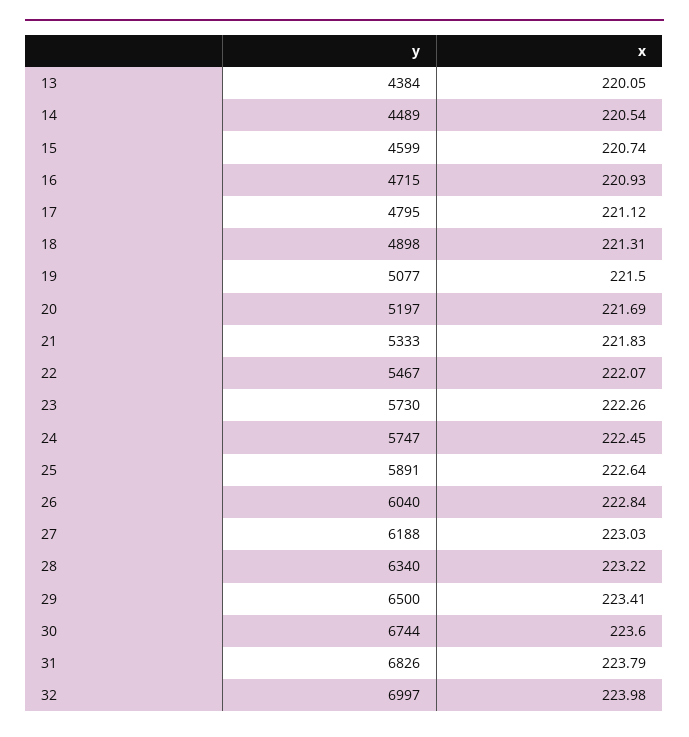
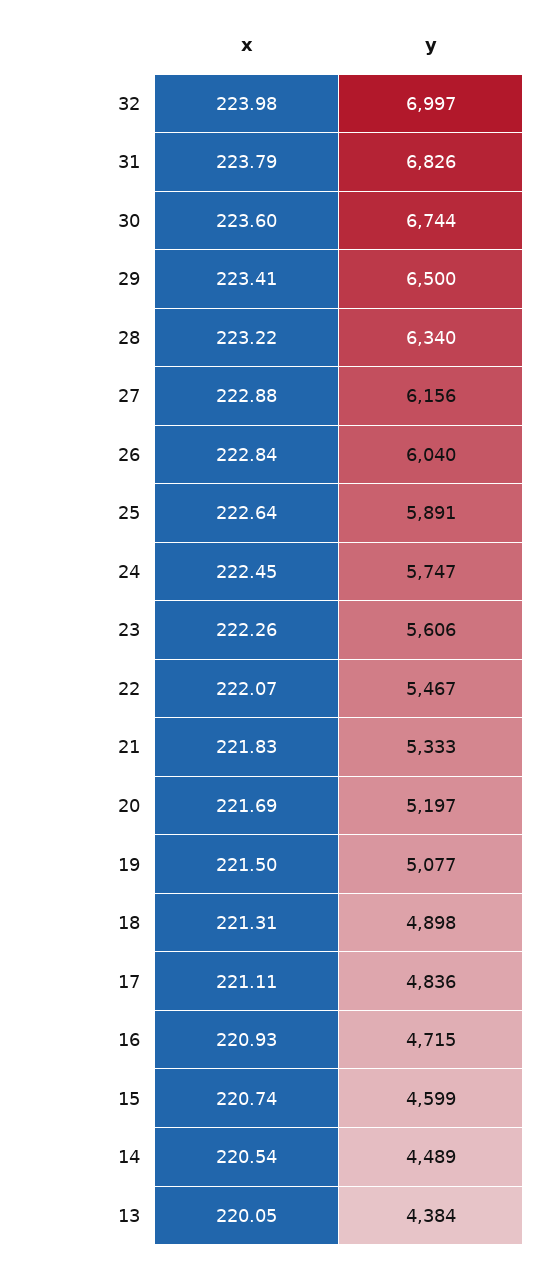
y, 17: 4795 -> 4836
x, 17: 221.12 -> 221.11
y, 23: 5730 -> 5606
y, 27: 6188 -> 6156
x, 27: 223.03 -> 222.88

